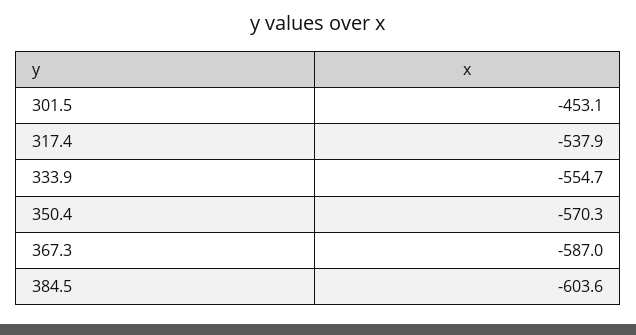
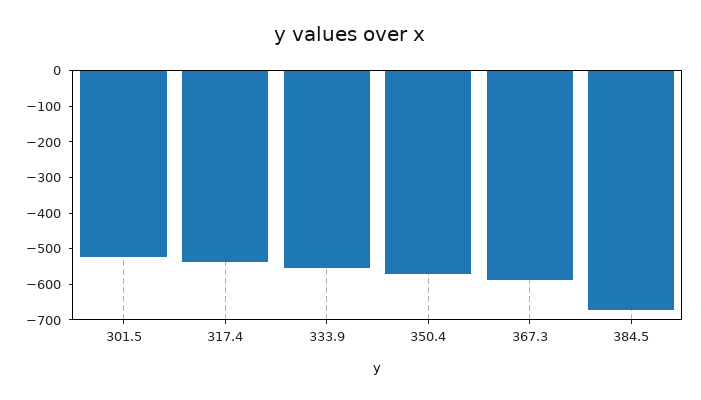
301.5: -453.1 -> -525
384.5: -603.6 -> -675

